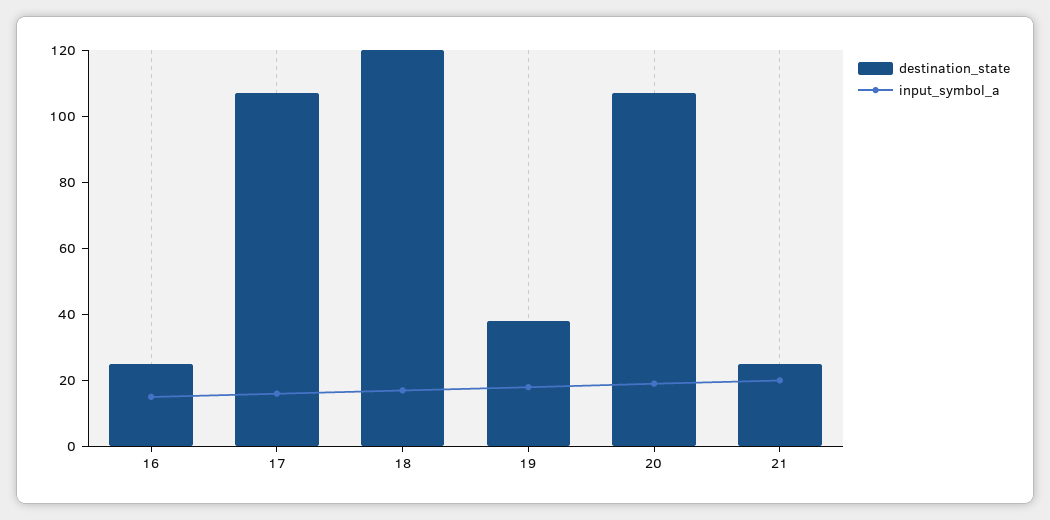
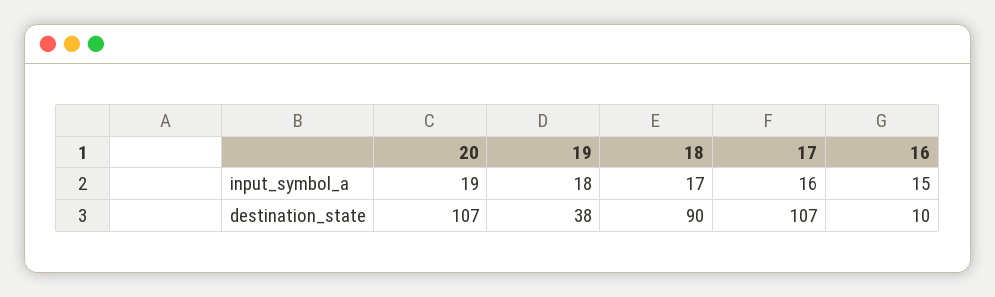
destination_state, 16: 25 -> 10
destination_state, 18: 120 -> 90
destination_state, 21: 25 -> none
input_symbol_a, 21: 20 -> none

